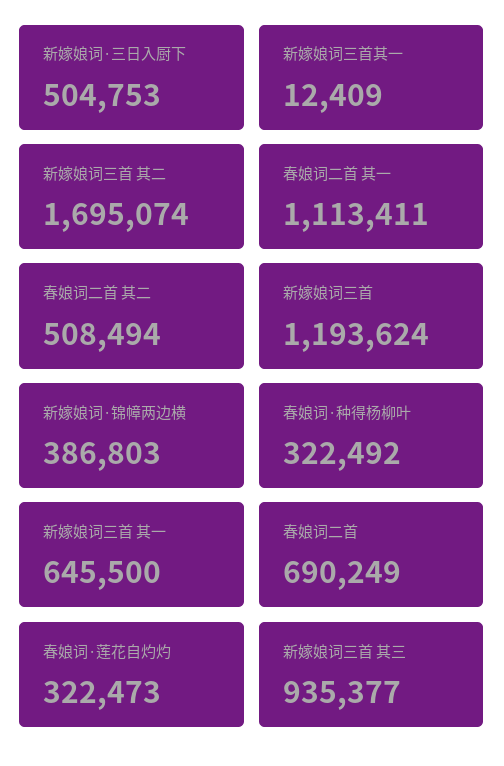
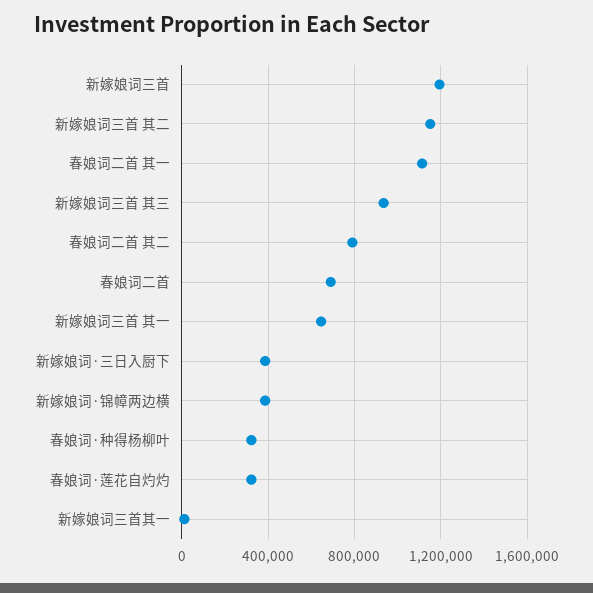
新嫁娘词·三日入厨下: 504753 -> 400000
新嫁娘词三首 其二: 1695074 -> 1150000
春娘词二首 其二: 508494 -> 800000

